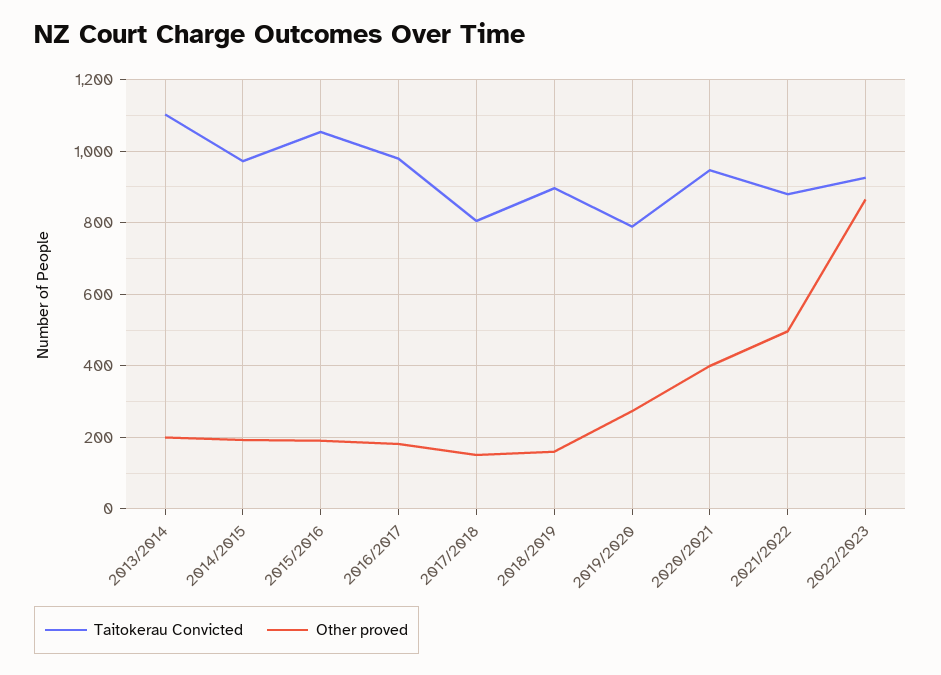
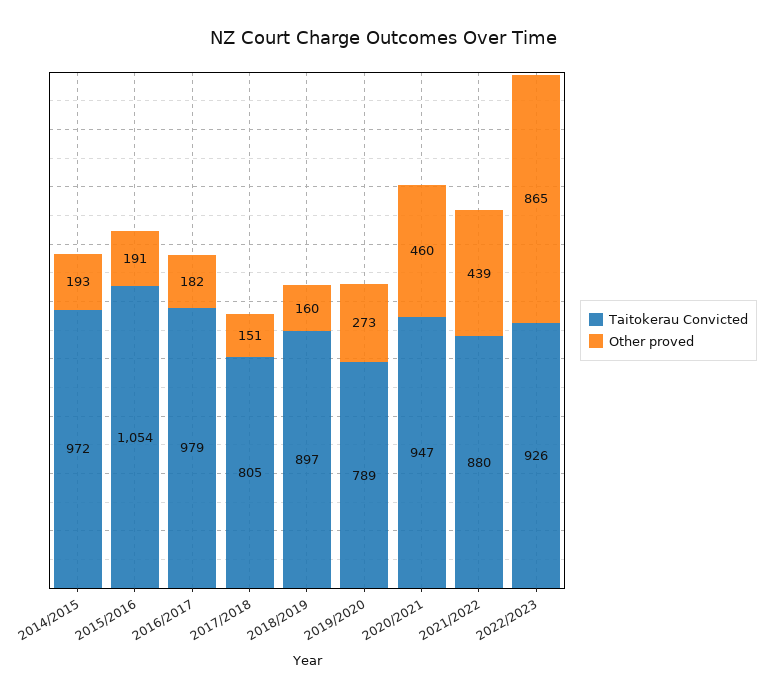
Taitokerau Convicted, 2013/2014: 1100 -> none
Other proved, 2013/2014: 200 -> none
Other proved, 2020/2021: 400 -> 460
Other proved, 2021/2022: 500 -> 439

